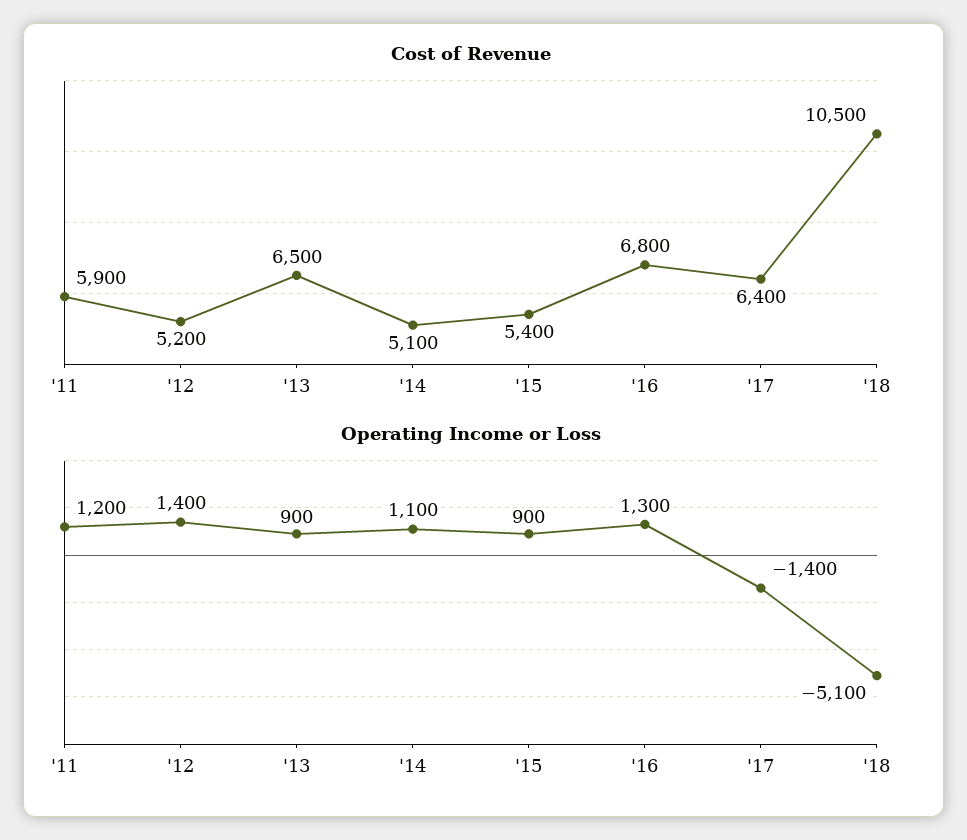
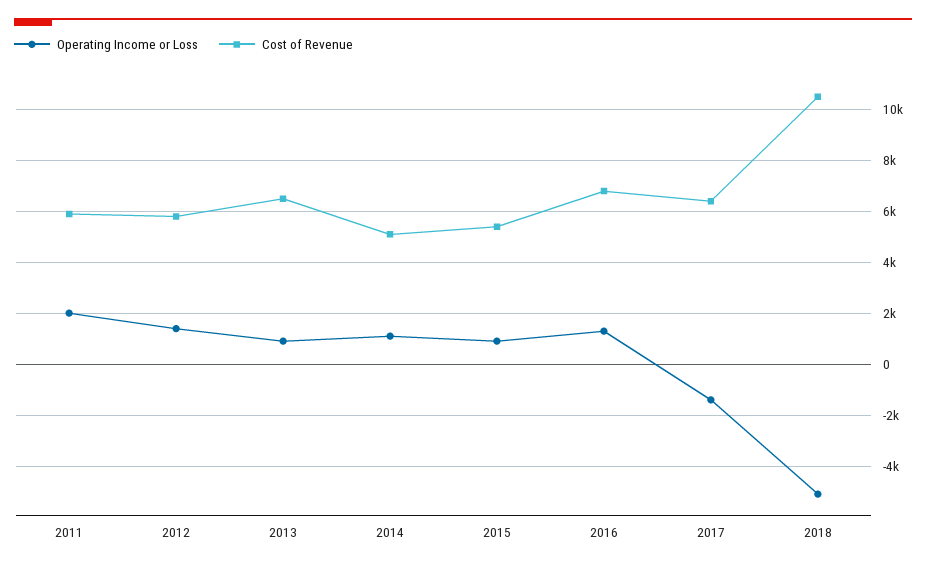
Cost of Revenue, '12: 5200 -> 5750
Operating Income or Loss, '11: 1200 -> 2000

